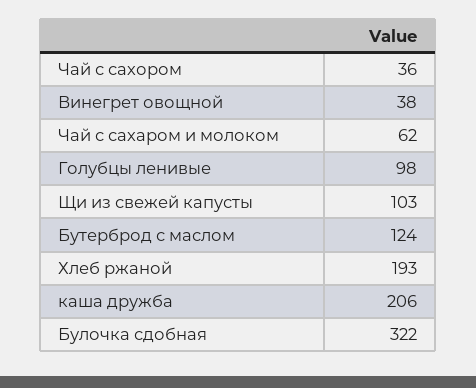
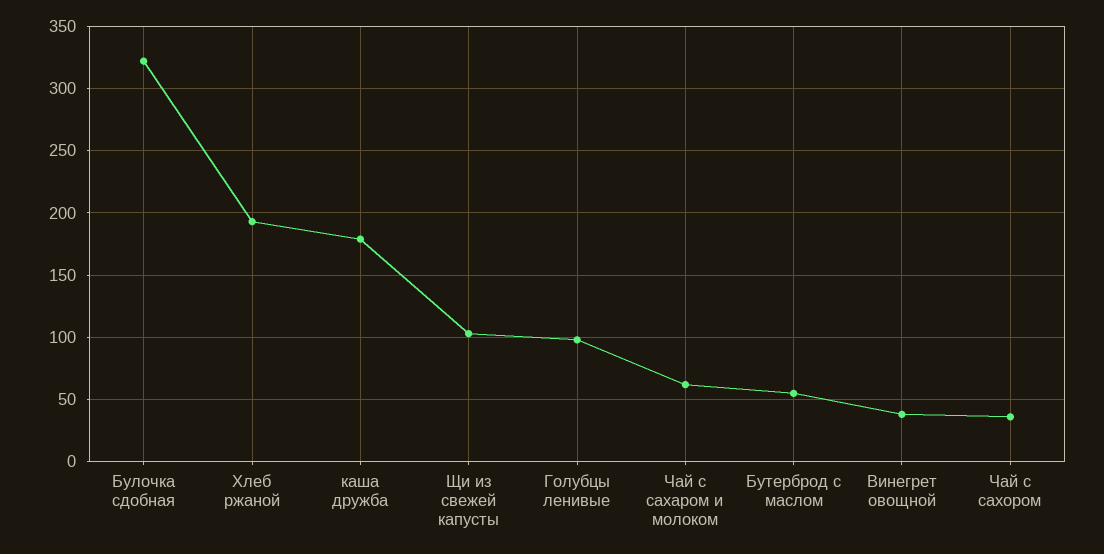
Бутерброд с маслом: 124 -> 55
каша дружба: 206 -> 180

